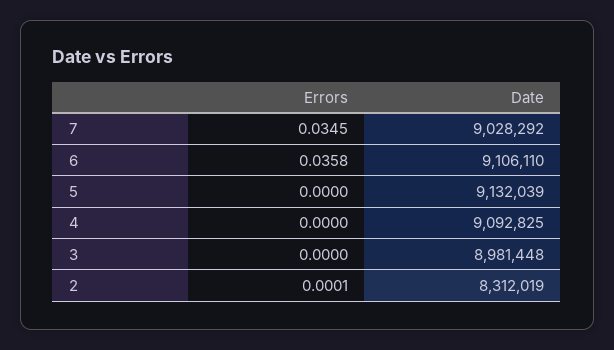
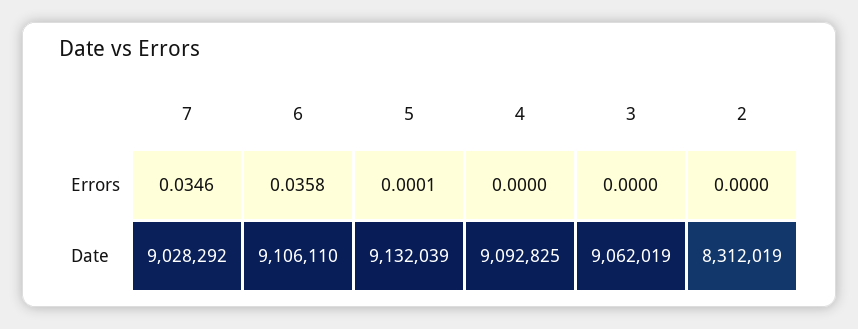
Errors, 7: 0.0345 -> 0.0346
Errors, 5: 0 -> 0.0001
Date, 3: 8981448 -> 9062019
Errors, 2: 0.0001 -> 0

